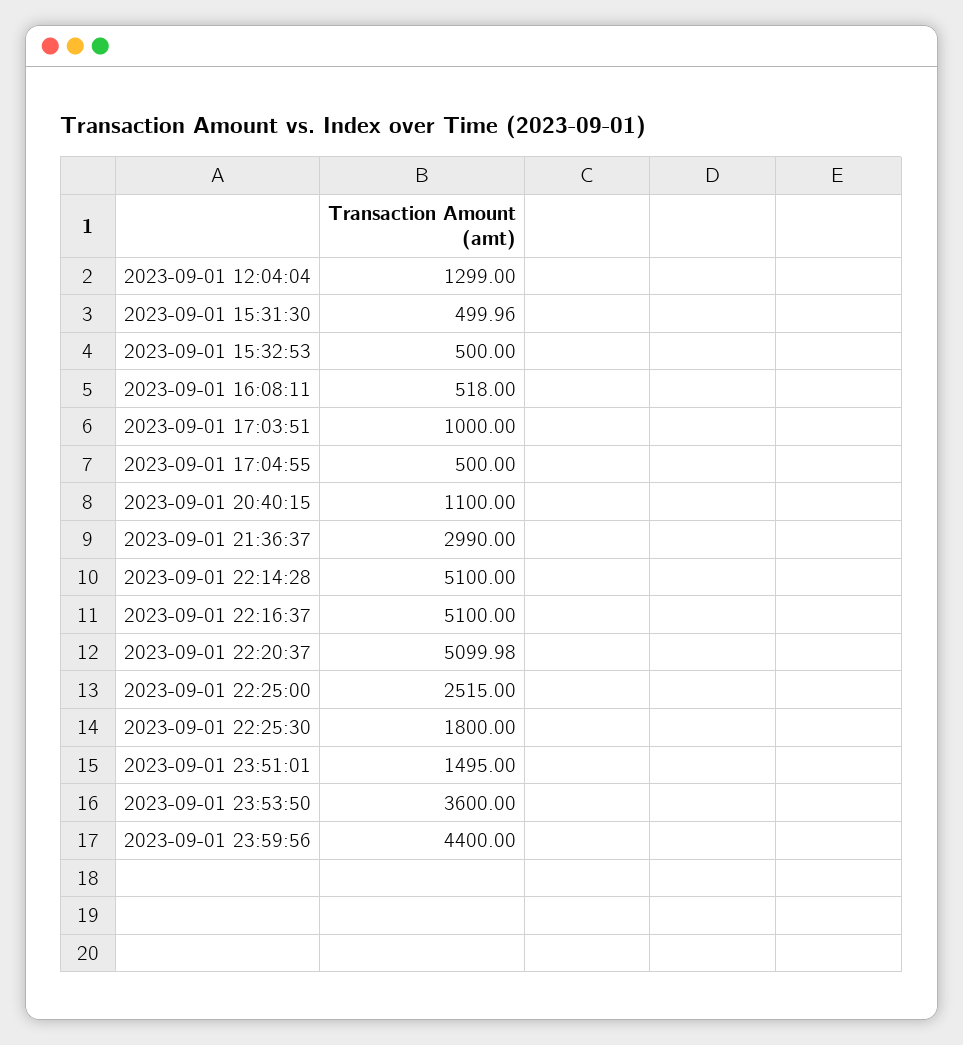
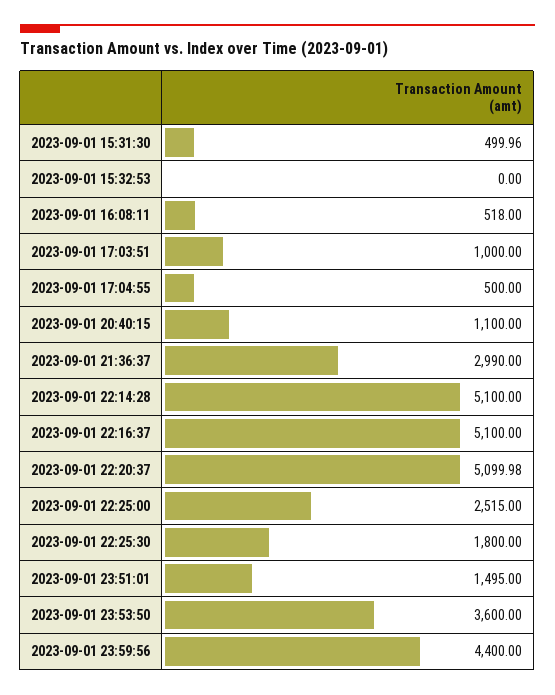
2023-09-01 12:04:04: 1299 -> none
2023-09-01 15:32:53: 500 -> 0

